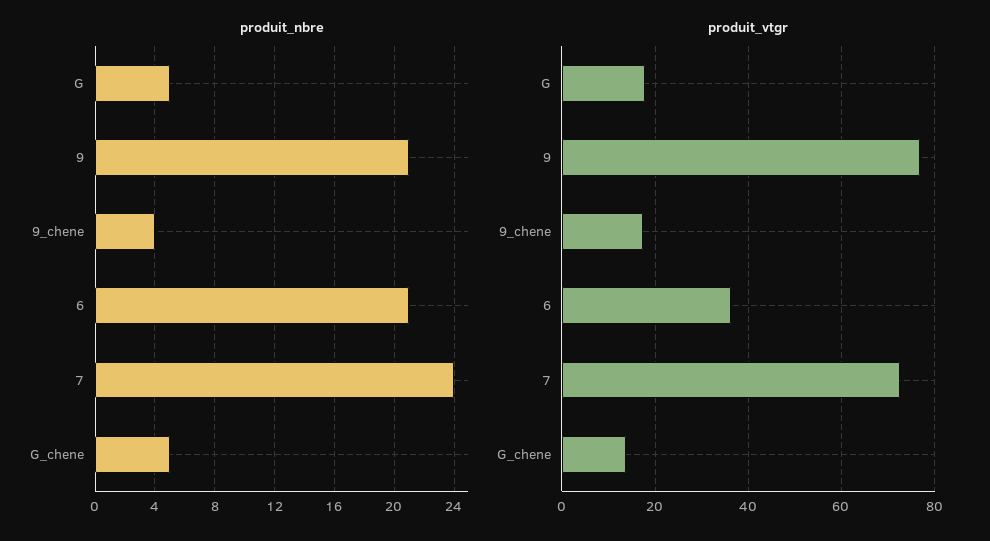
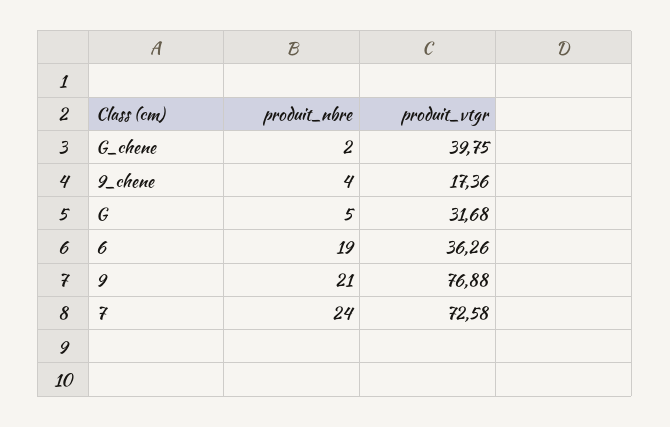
produit_nbre, 6: 21 -> 19
produit_nbre, G_chene: 5 -> 2
produit_vtgr, G: 18 -> 31.68
produit_vtgr, G_chene: 14 -> 39.75

